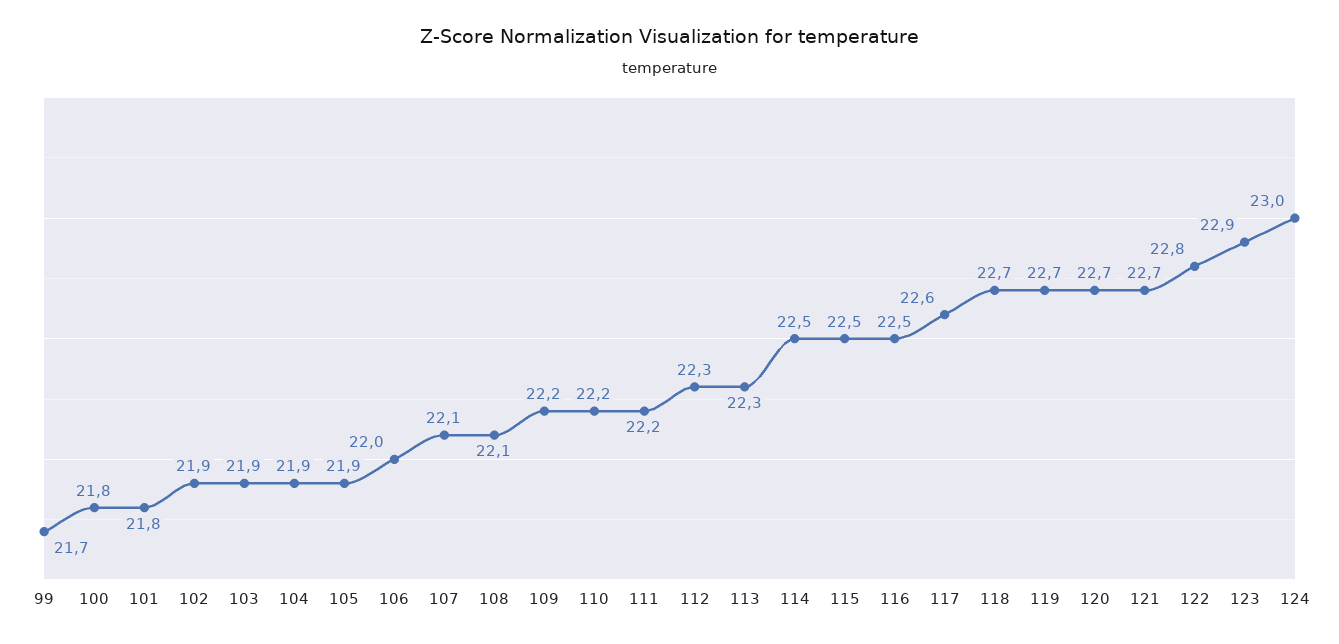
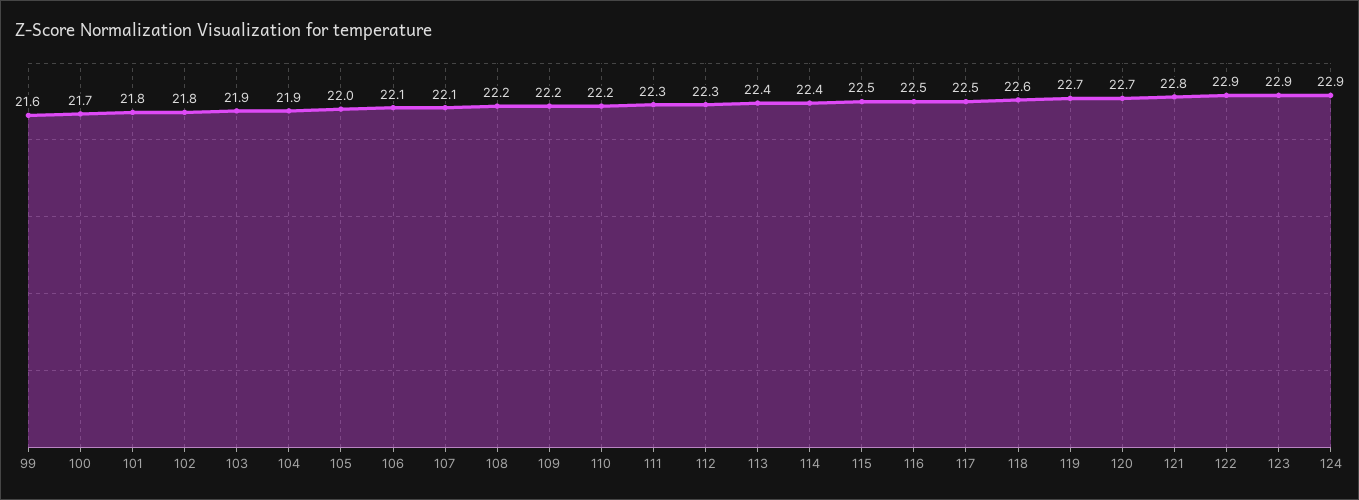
99: 21.7 -> 21.6
100: 21.8 -> 21.7
102: 21.9 -> 21.8
105: 21.9 -> 22
106: 22 -> 22.1
108: 22.1 -> 22.2
111: 22.2 -> 22.3
113: 22.3 -> 22.4
114: 22.5 -> 22.4
117: 22.6 -> 22.5
118: 22.7 -> 22.6
121: 22.7 -> 22.8
122: 22.8 -> 22.9
124: 23 -> 22.9

